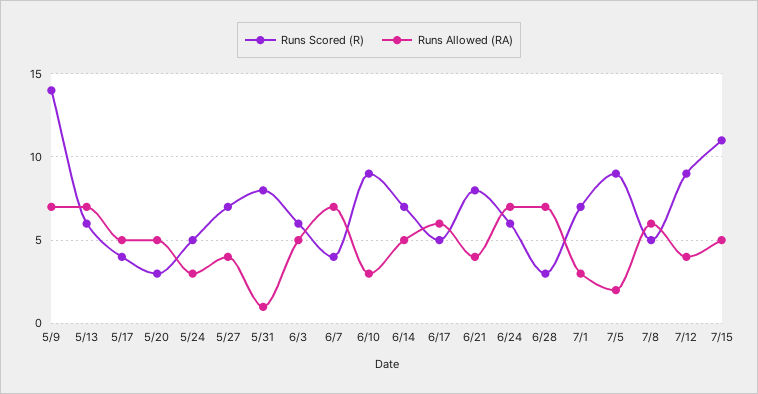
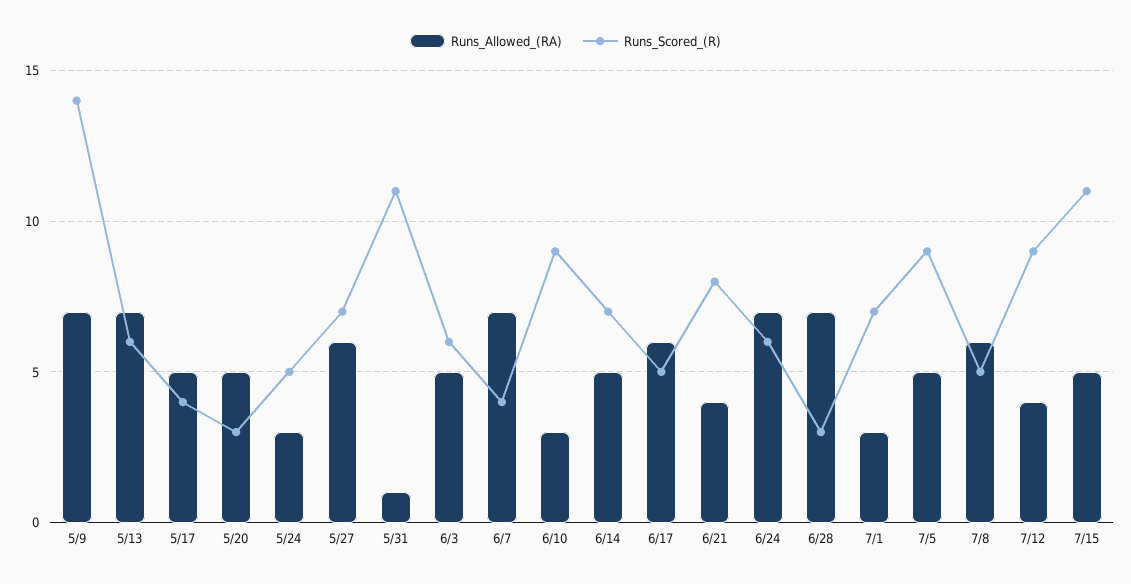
Runs Allowed (RA), 5/27: 4 -> 6
Runs Scored (R), 5/31: 8 -> 11
Runs Allowed (RA), 7/5: 2 -> 5

